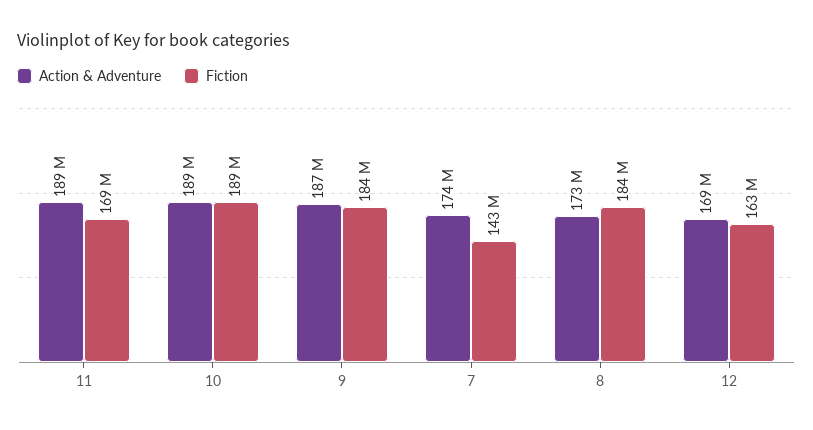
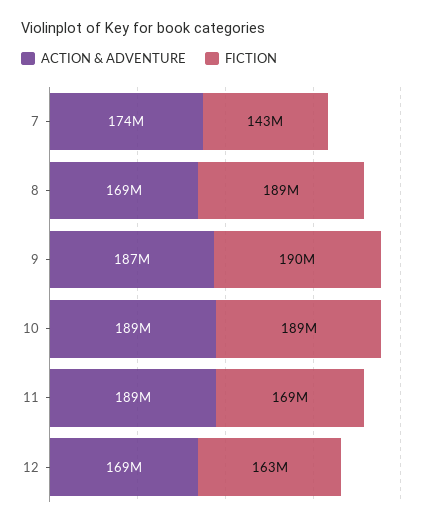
Fiction, 9: 184000000 -> 190000000
Action & Adventure, 8: 173000000 -> 169000000
Fiction, 8: 184000000 -> 189000000

